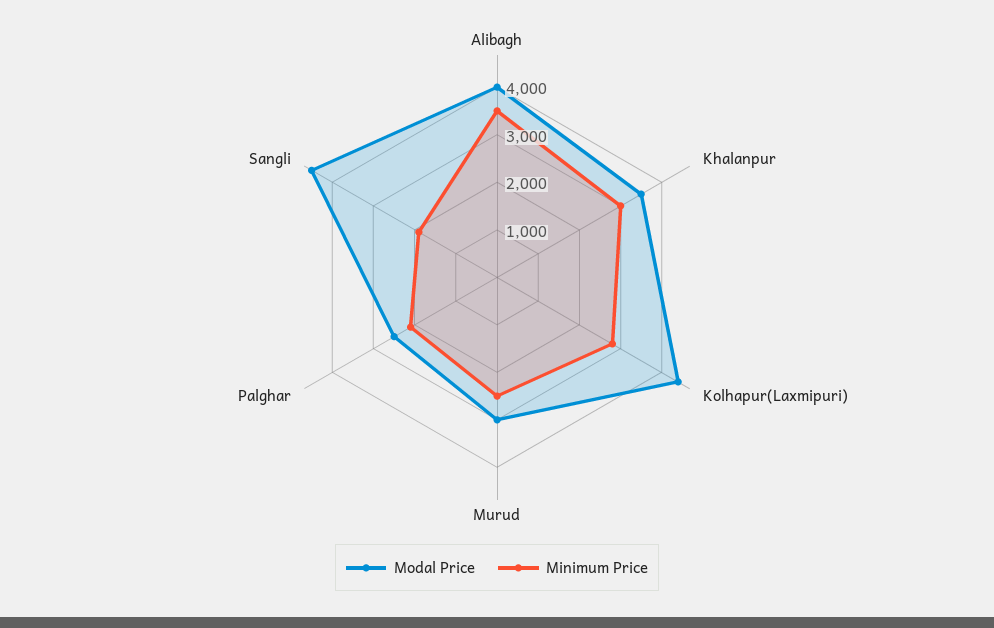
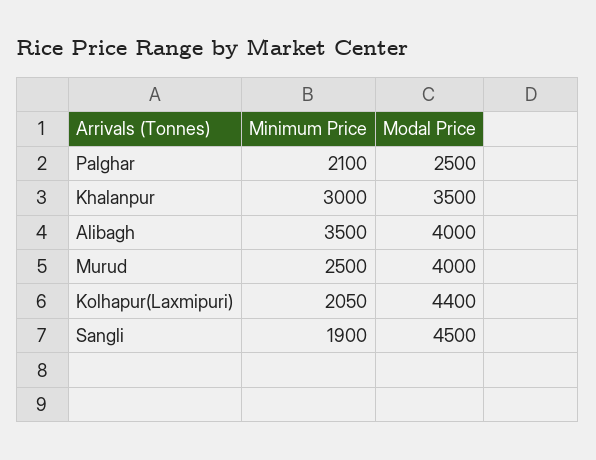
Minimum Price, Kolhapur(Laxmipuri): 2800 -> 2050
Modal Price, Murud: 3000 -> 4000

